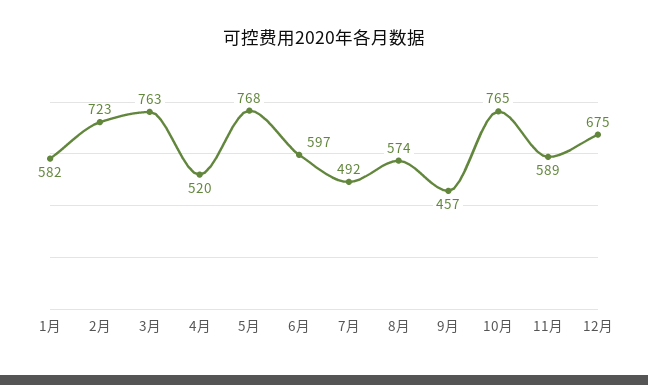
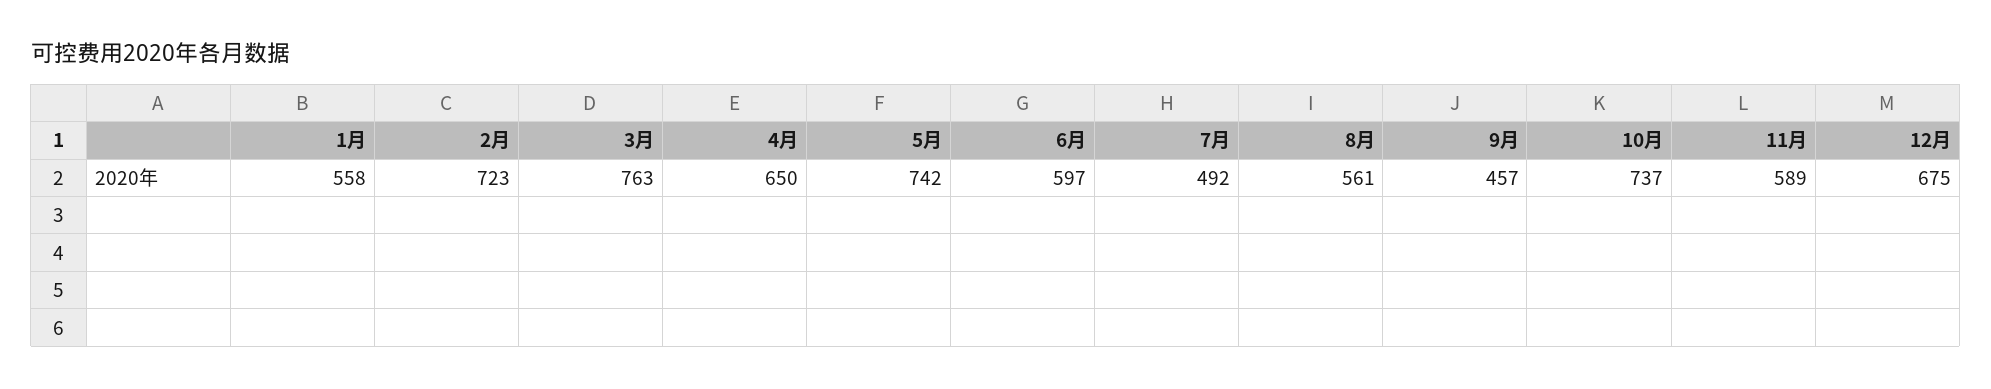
1月: 582 -> 558
4月: 520 -> 650
5月: 768 -> 742
8月: 574 -> 561
10月: 765 -> 737

